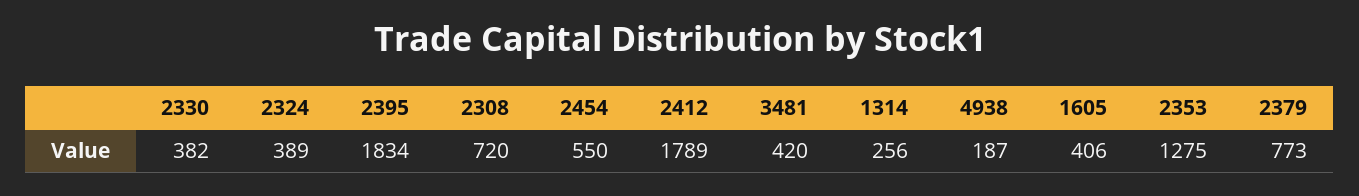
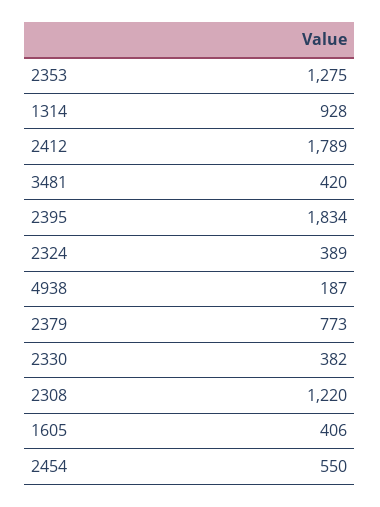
2308: 720 -> 1220
1314: 256 -> 928

